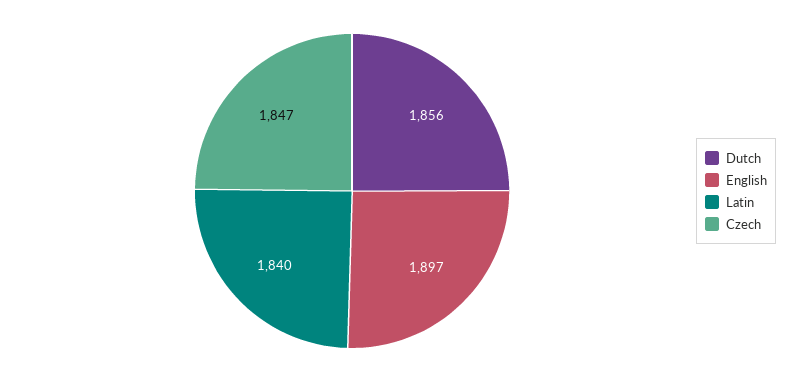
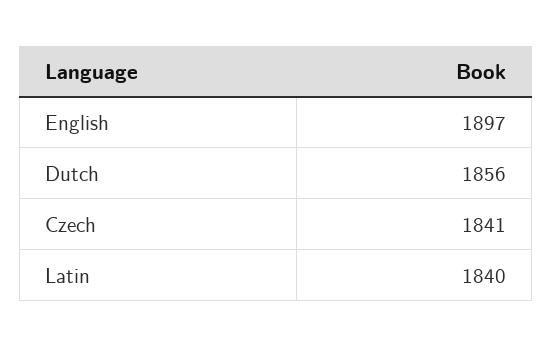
Czech: 1847 -> 1841

